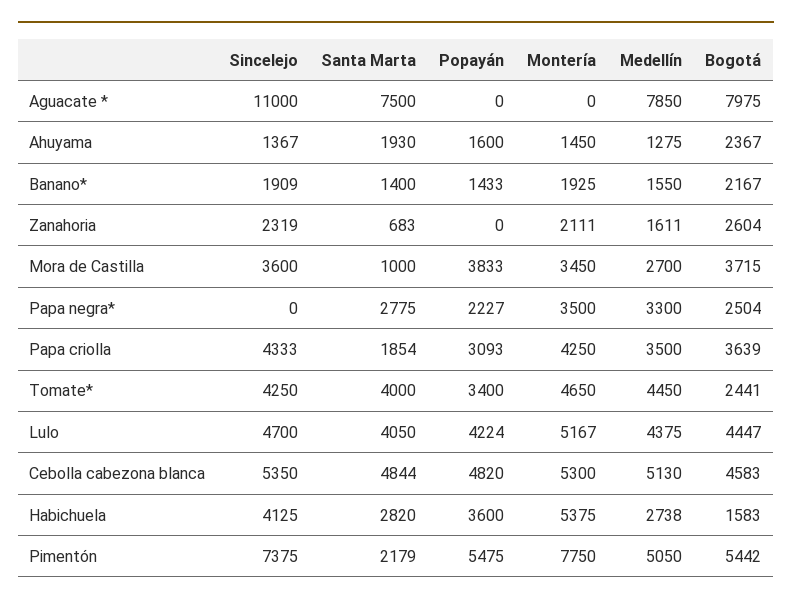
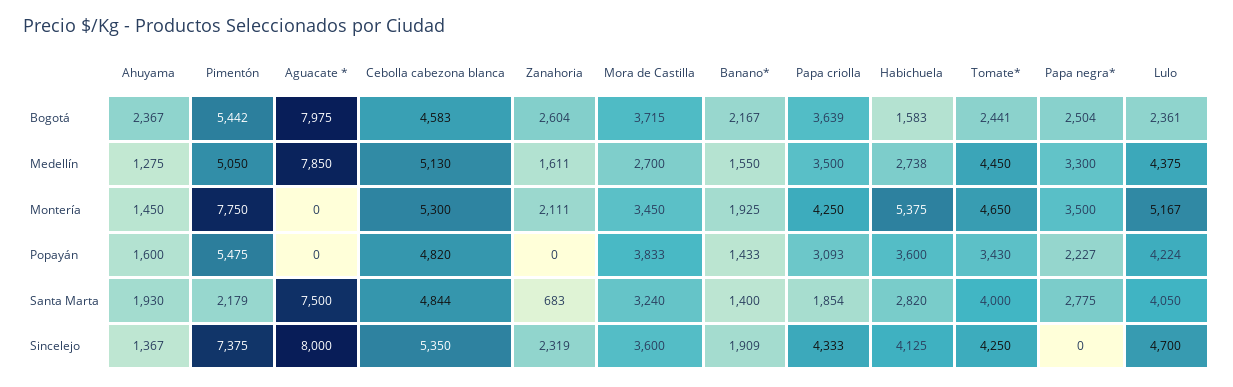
Sincelejo, Aguacate *: 11000 -> 8000
Santa Marta, Mora de Castilla: 1000 -> 3240
Popayán, Tomate*: 3400 -> 3430
Bogotá, Lulo: 4447 -> 2361

